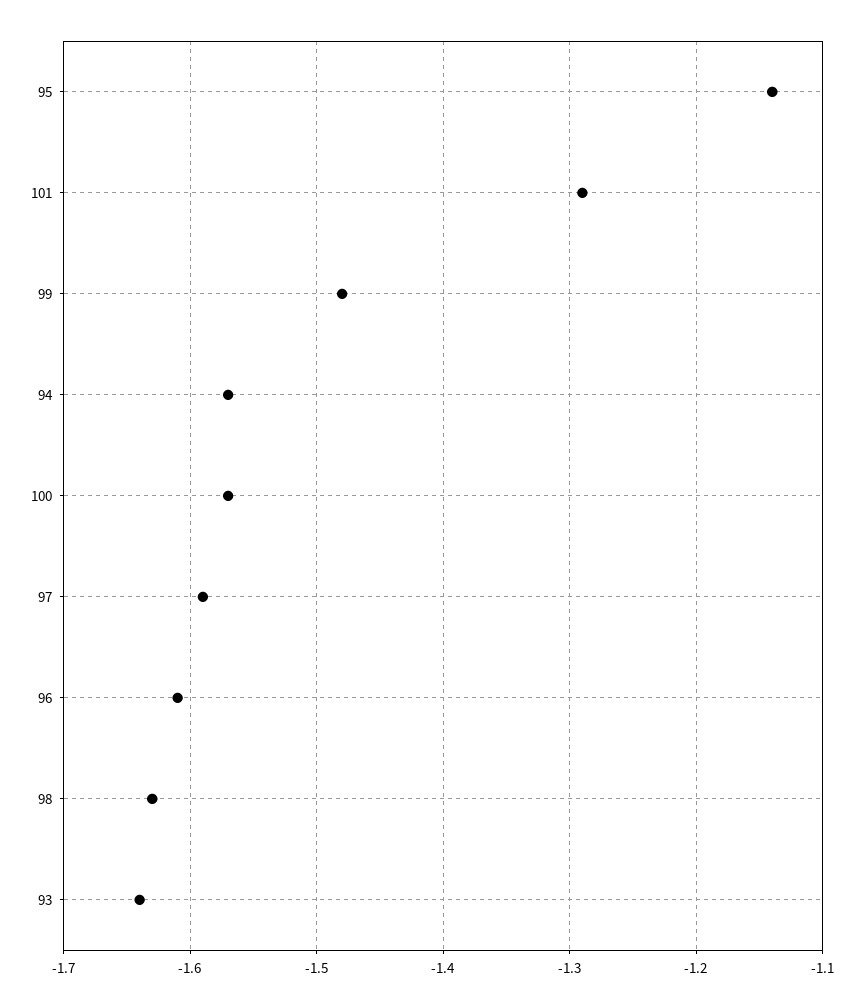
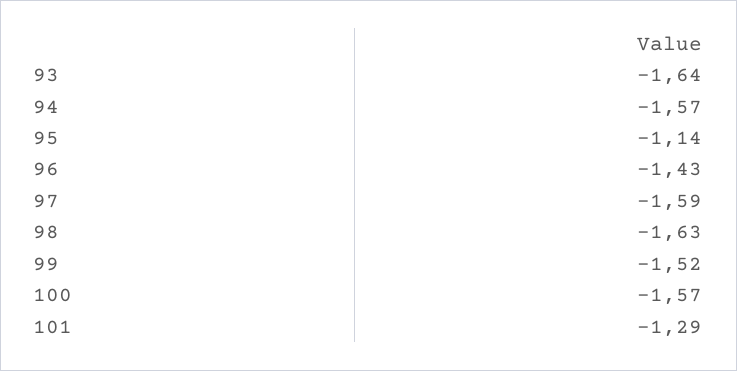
99: -1.48 -> -1.52
96: -1.61 -> -1.43

